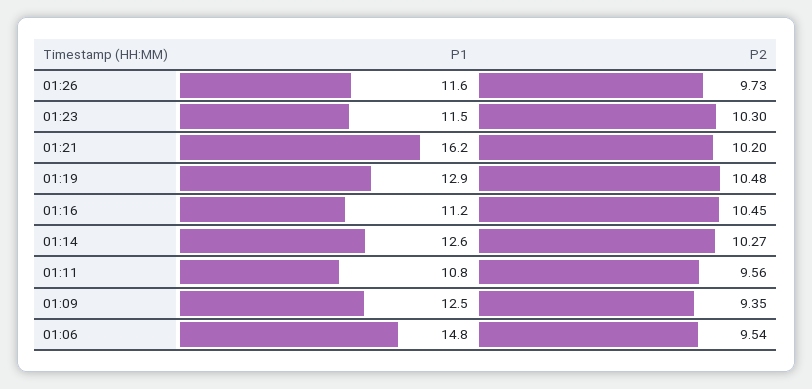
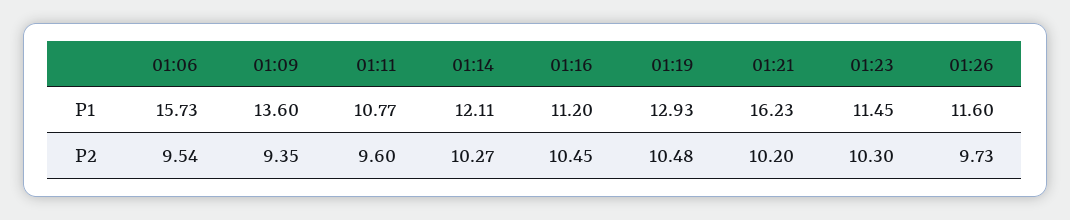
P1, 01:14: 12.6 -> 12.11
P2, 01:11: 9.56 -> 9.6
P1, 01:09: 12.5 -> 13.6
P1, 01:06: 14.8 -> 15.73

